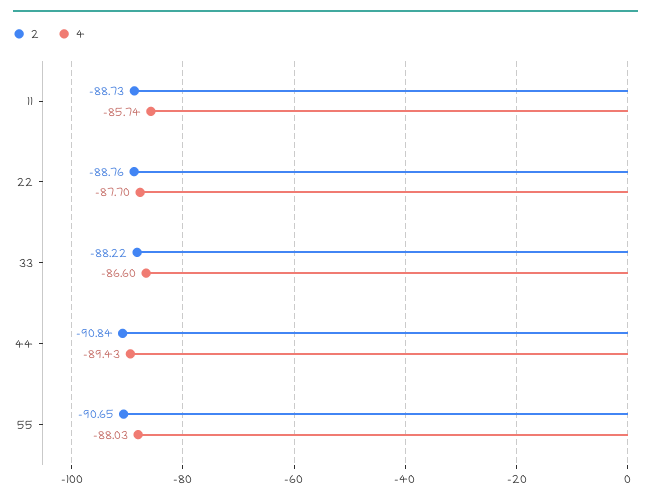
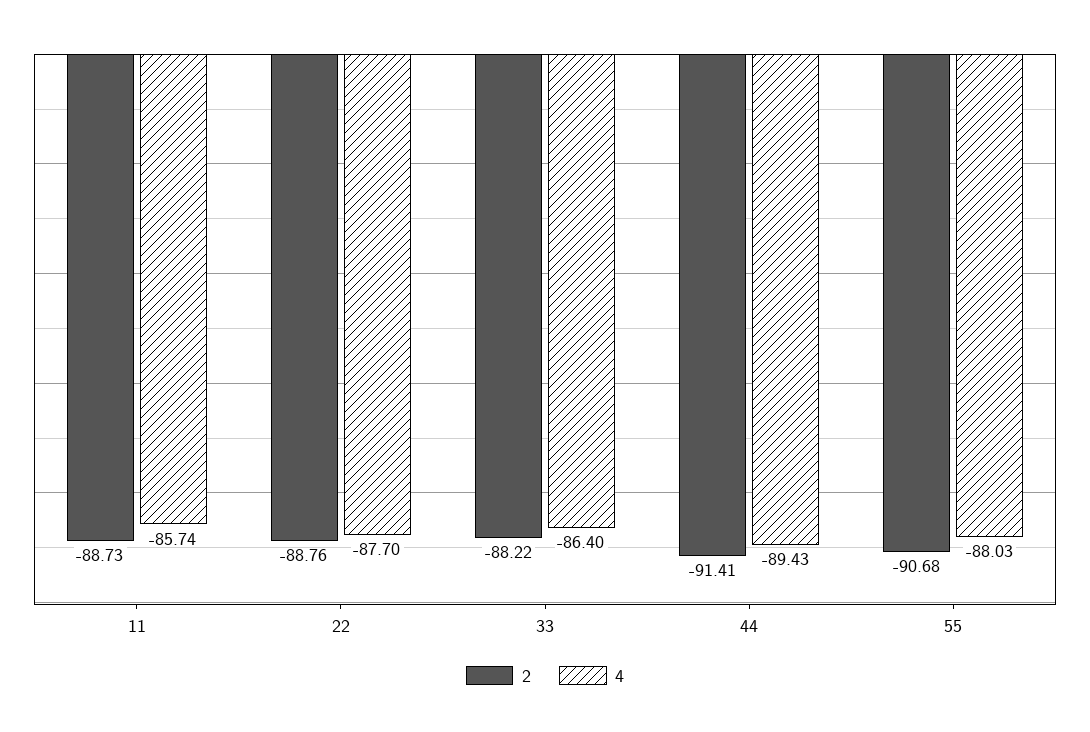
4, 33: -86.6 -> -86.4
2, 44: -90.84 -> -91.41
2, 55: -90.65 -> -90.68

